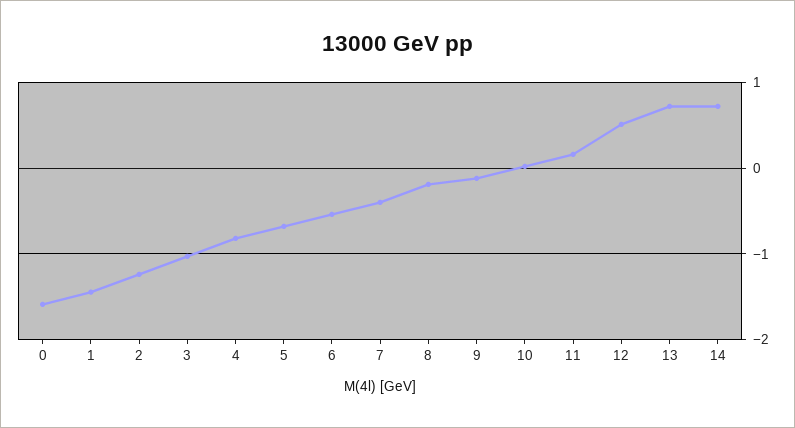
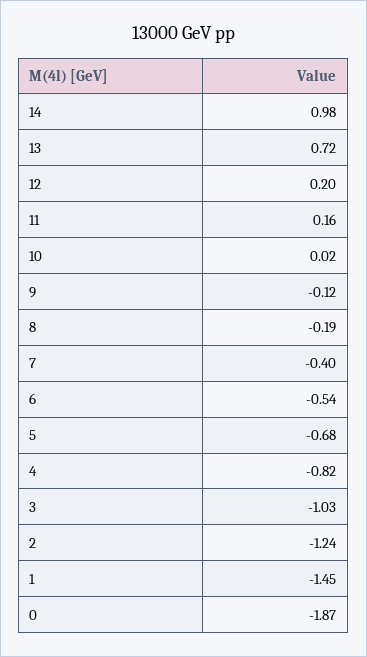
0: -1.6 -> -1.87
12: 0.5 -> 0.2
14: 0.7 -> 0.98

